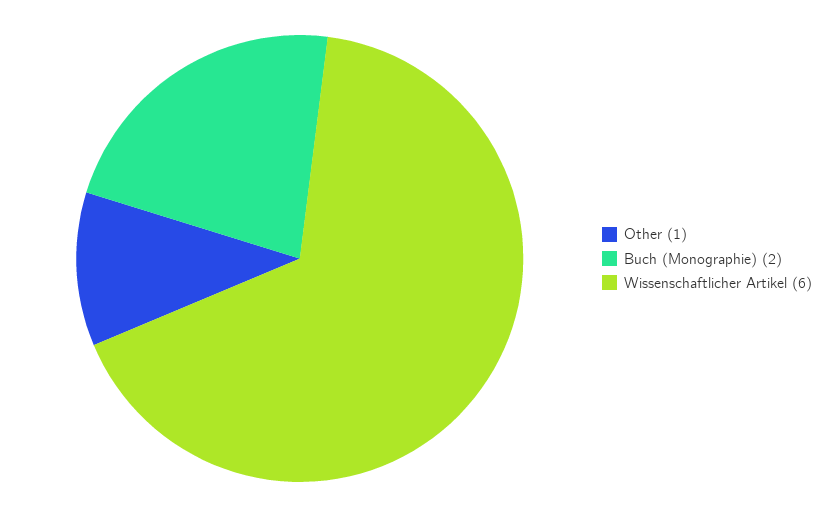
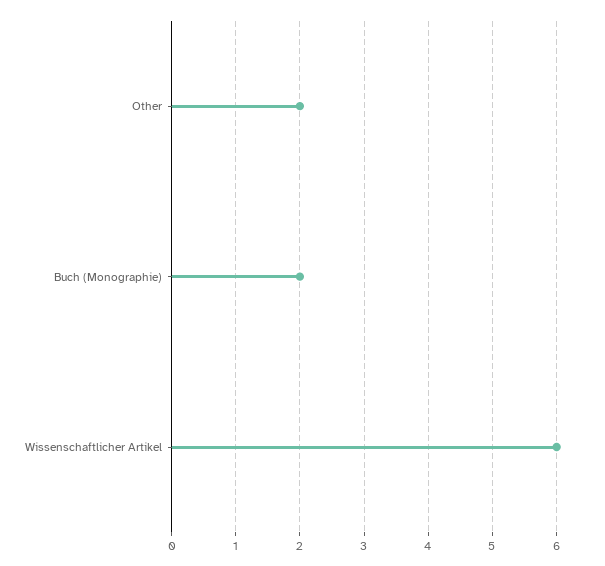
Other: 1 -> 2

